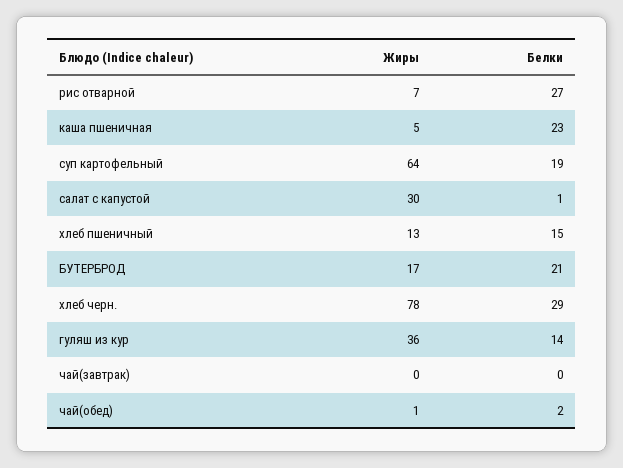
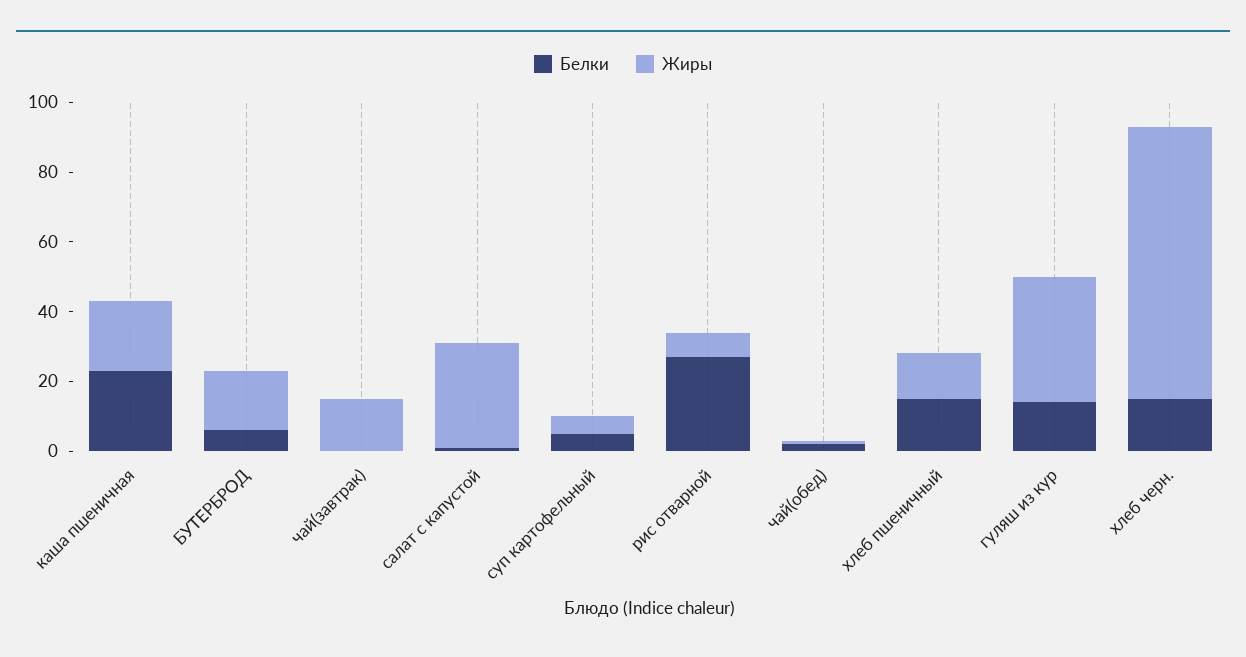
Жиры, каша пшеничная: 5 -> 20
Жиры, суп картофельный: 64 -> 5
Белки, суп картофельный: 19 -> 5
Белки, БУТЕРБРОД: 21 -> 5
Белки, хлеб черн.: 29 -> 15
Жиры, чай(завтрак): 0 -> 15

